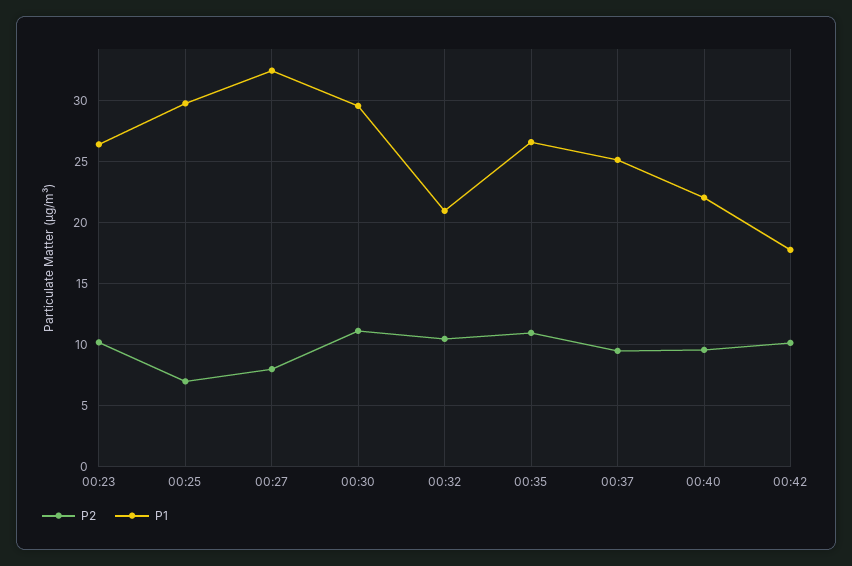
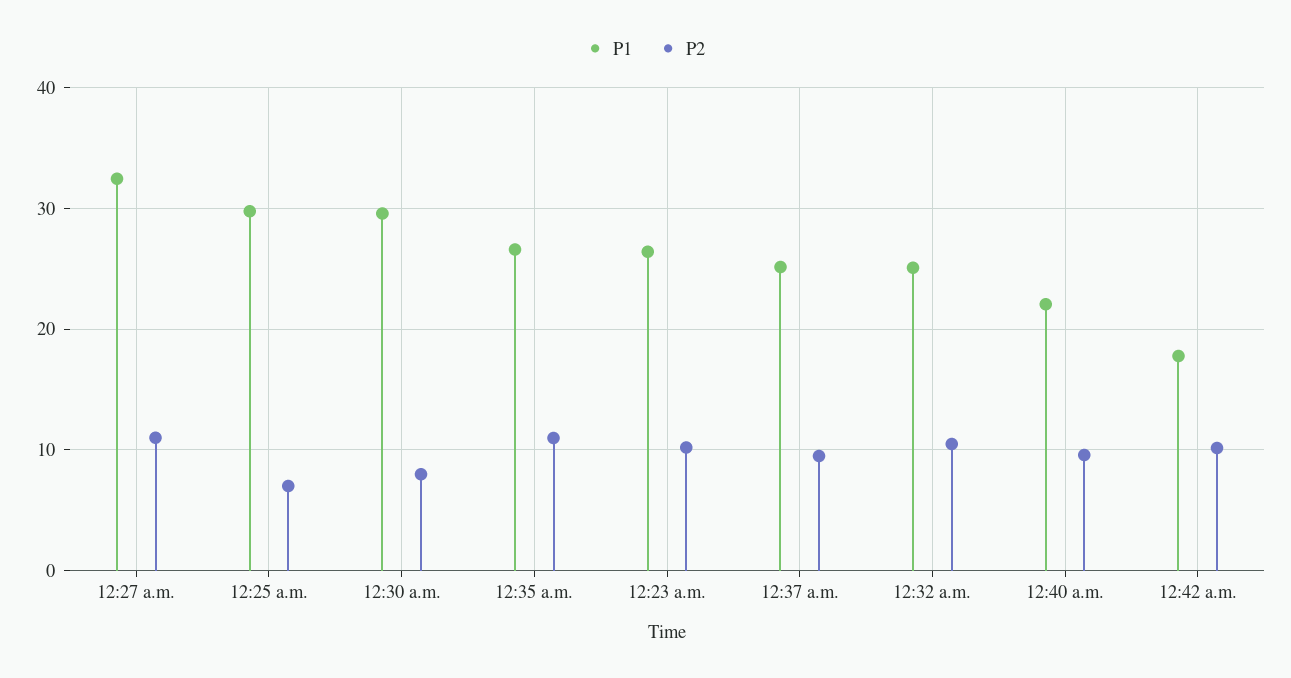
P2, 00:27: 8 -> 11
P2, 00:30: 11 -> 8
P1, 00:32: 21 -> 25

